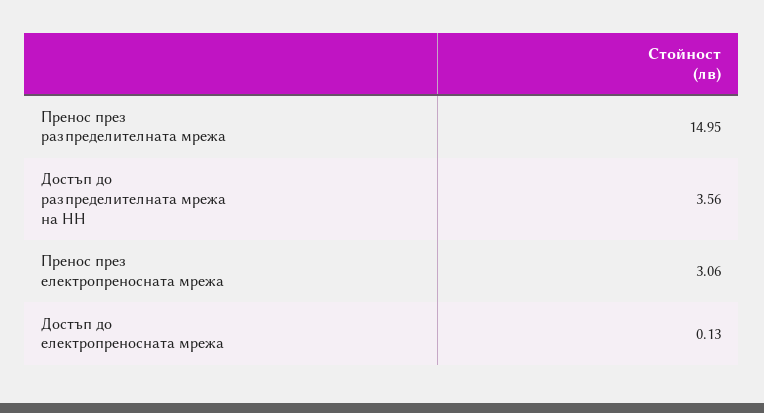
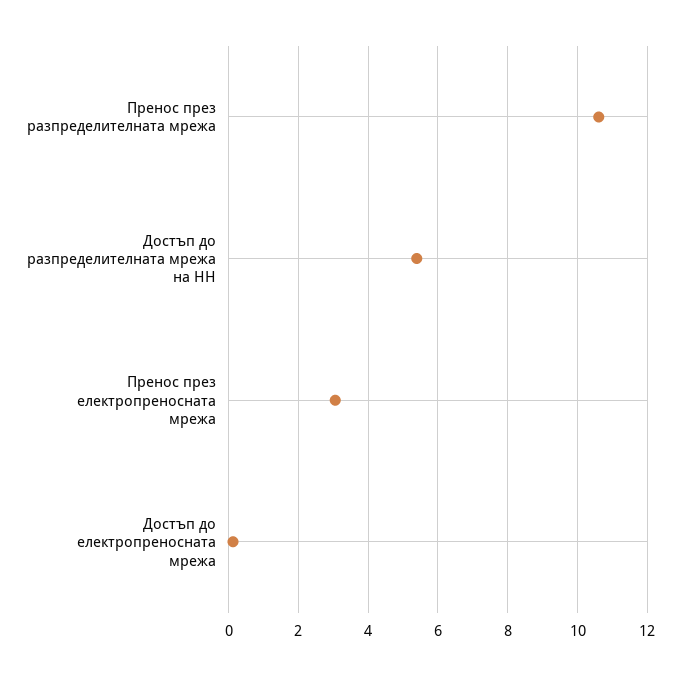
Пренос през разпределителната мрежа: 14.95 -> 10.6
Достъп до разпределителната мрежа на НН: 3.56 -> 5.4

